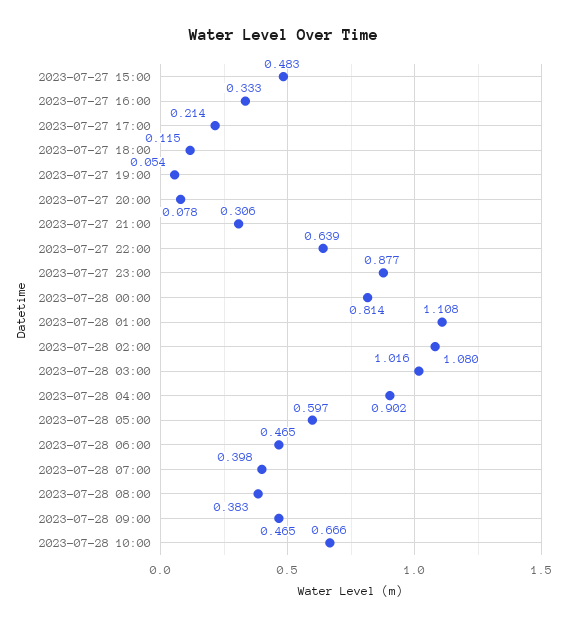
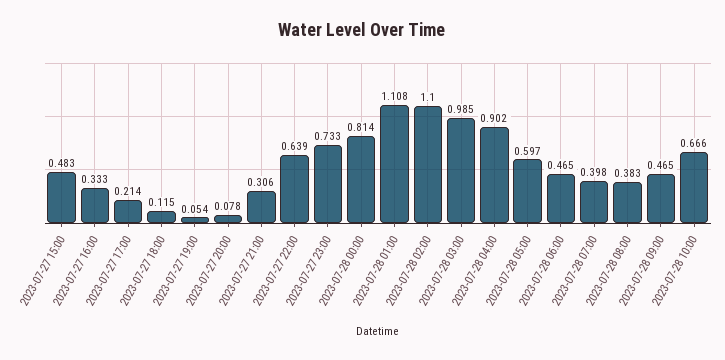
2023-07-27 23:00: 0.877 -> 0.733
2023-07-28 02:00: 1.08 -> 1.1
2023-07-28 03:00: 1.016 -> 0.985

